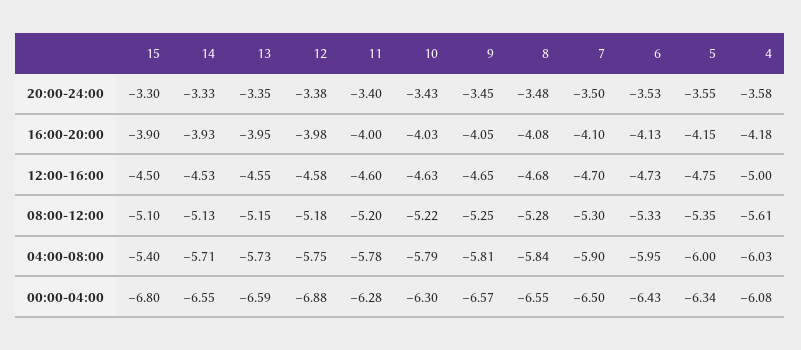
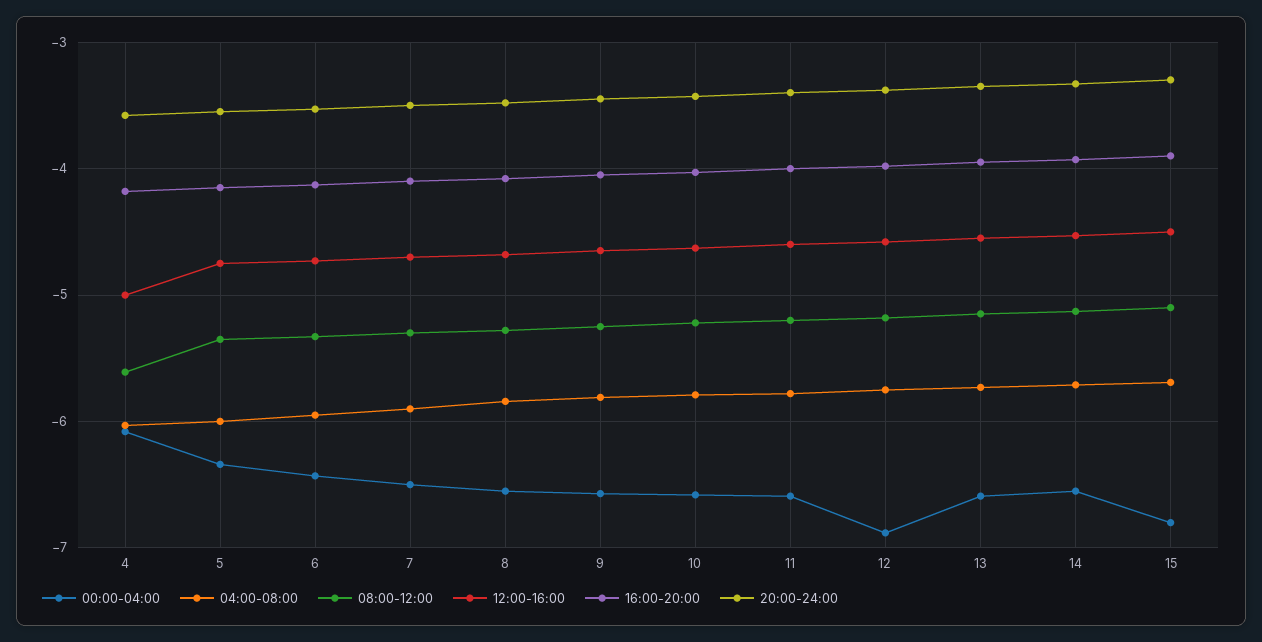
04:00-08:00, 15: -5.4 -> -5.7
00:00-04:00, 11: -6.28 -> -6.6
00:00-04:00, 10: -6.3 -> -6.6

